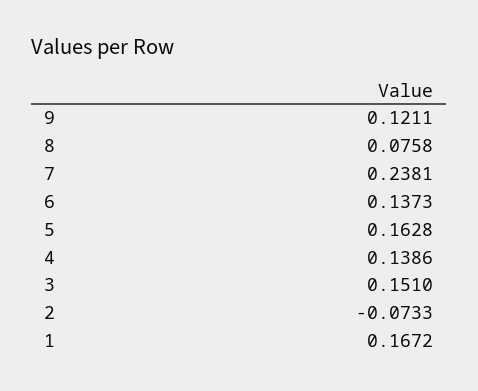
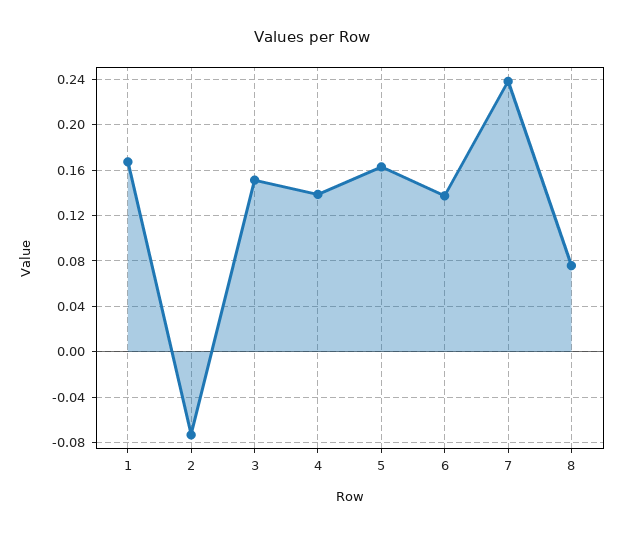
9: 0.1211 -> none

